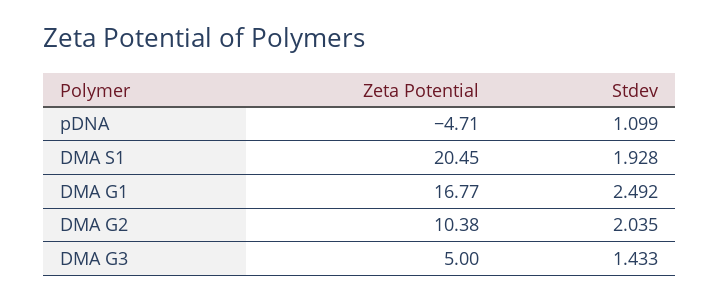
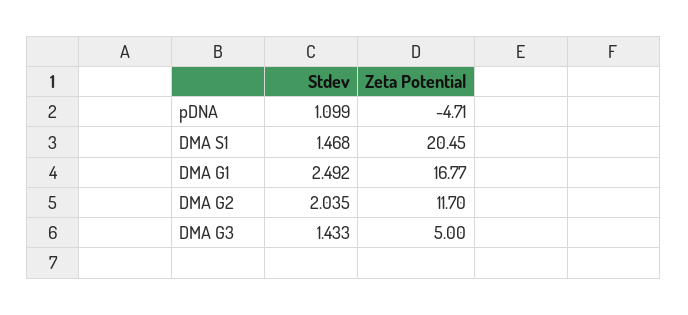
Stdev, DMA S1: 1.928 -> 1.468
Zeta Potential, DMA G2: 10.38 -> 11.7

